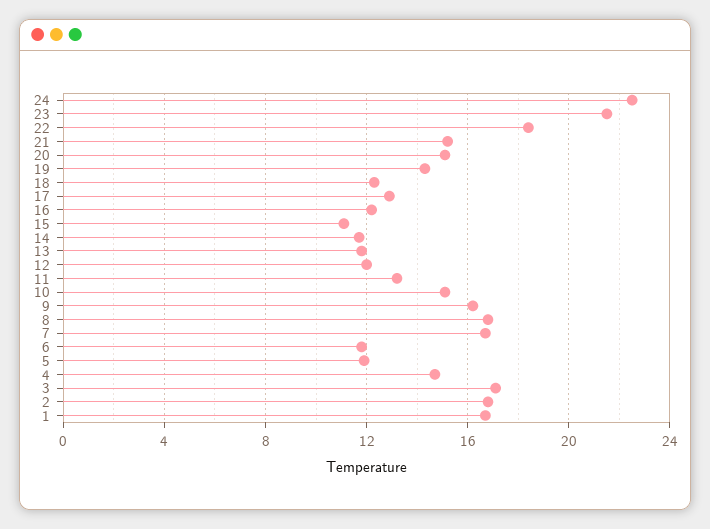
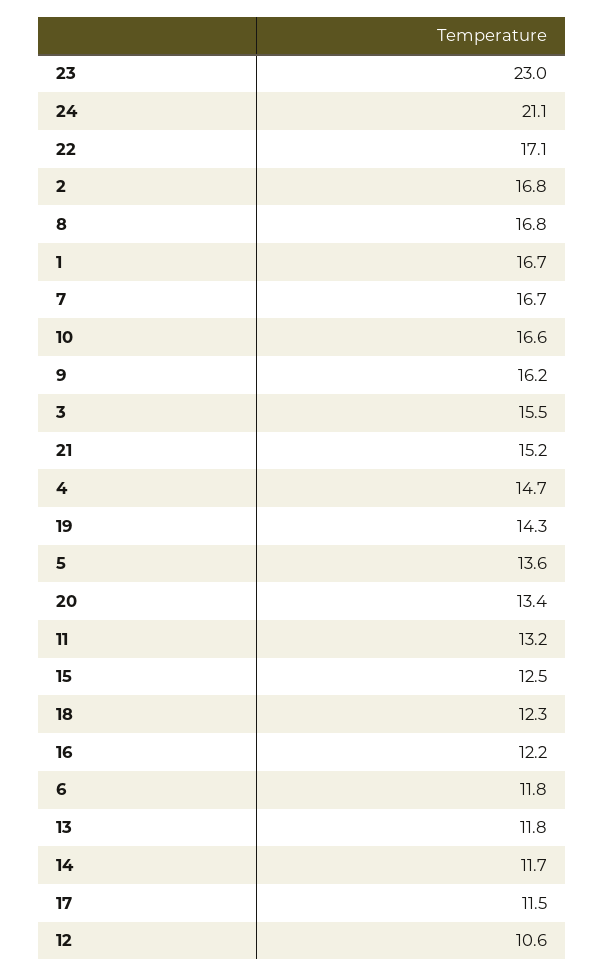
24: 22.5 -> 21.1
23: 21.5 -> 23
22: 18.5 -> 17.1
20: 15 -> 13.4
17: 13 -> 11.5
15: 11 -> 12.5
12: 12 -> 10.6
10: 15 -> 16.6
5: 12 -> 13.6
3: 17 -> 15.5

